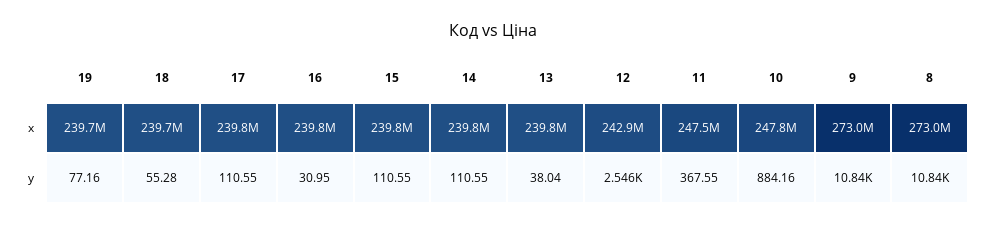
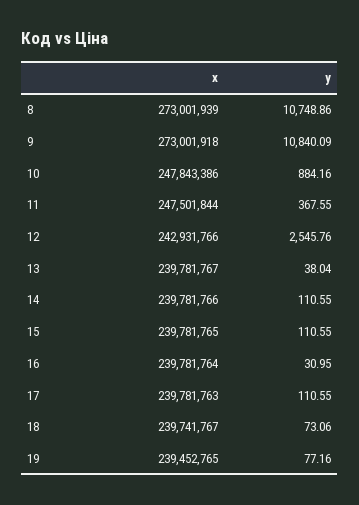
19, x: 239700000 -> 239452765
18, y: 55.28 -> 73.06
8, y: 10840 -> 10748.86

